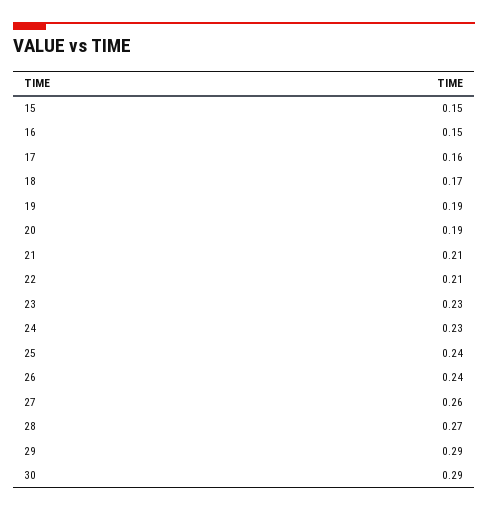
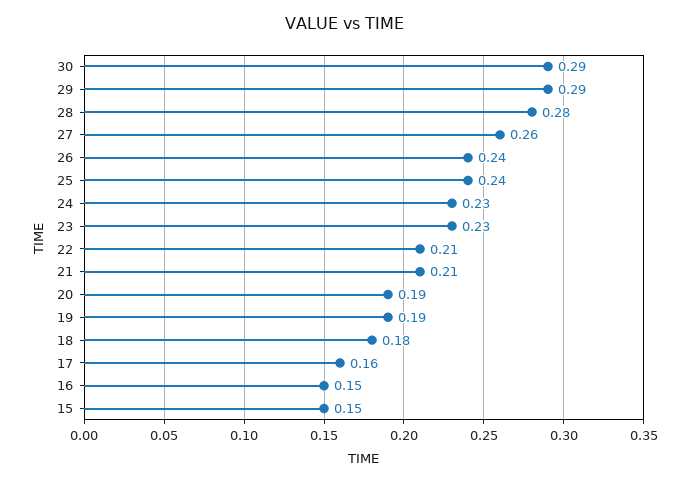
18: 0.17 -> 0.18
28: 0.27 -> 0.28

